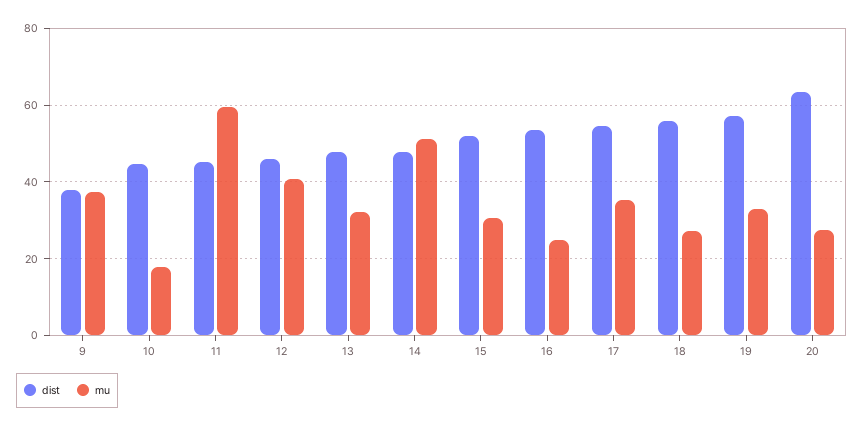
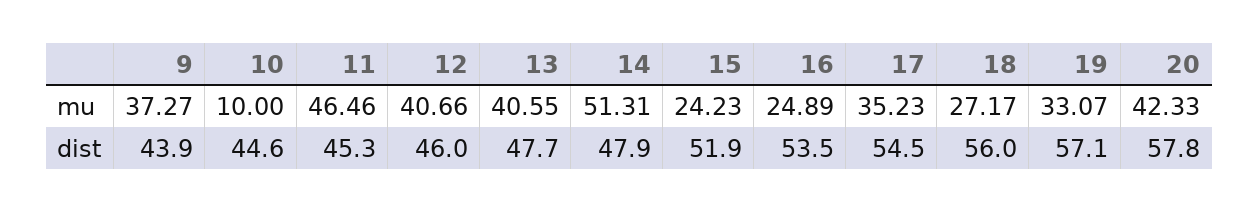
dist, 9: 38 -> 43.9
mu, 10: 18 -> 10
mu, 11: 60 -> 46.46
mu, 13: 32 -> 40.55
mu, 15: 30 -> 24.23
dist, 20: 64 -> 57.8
mu, 20: 28 -> 42.33

